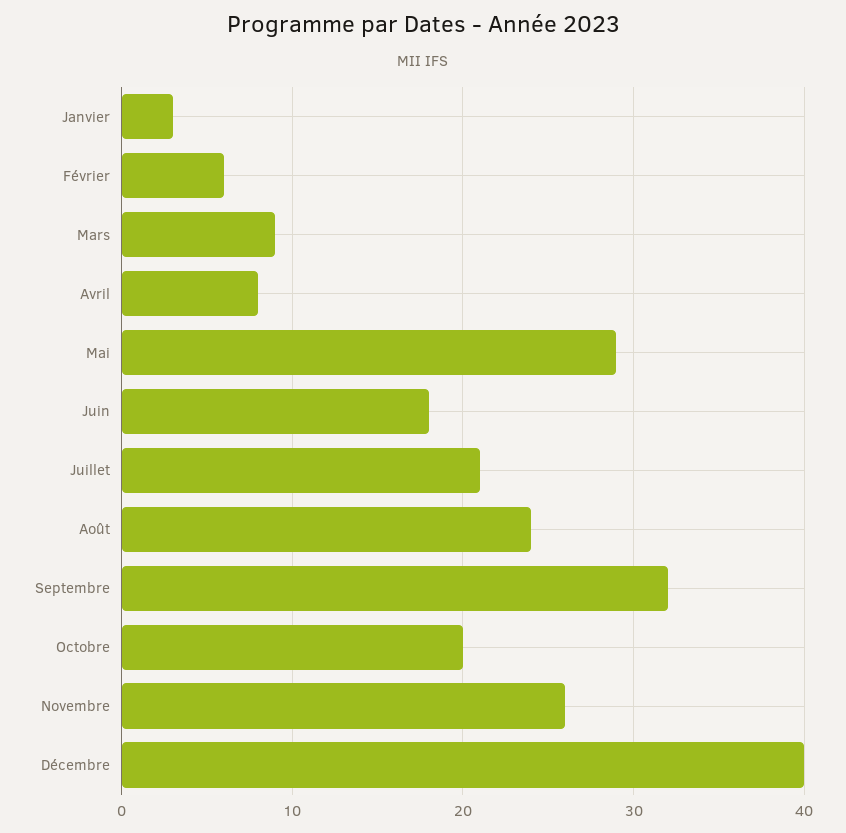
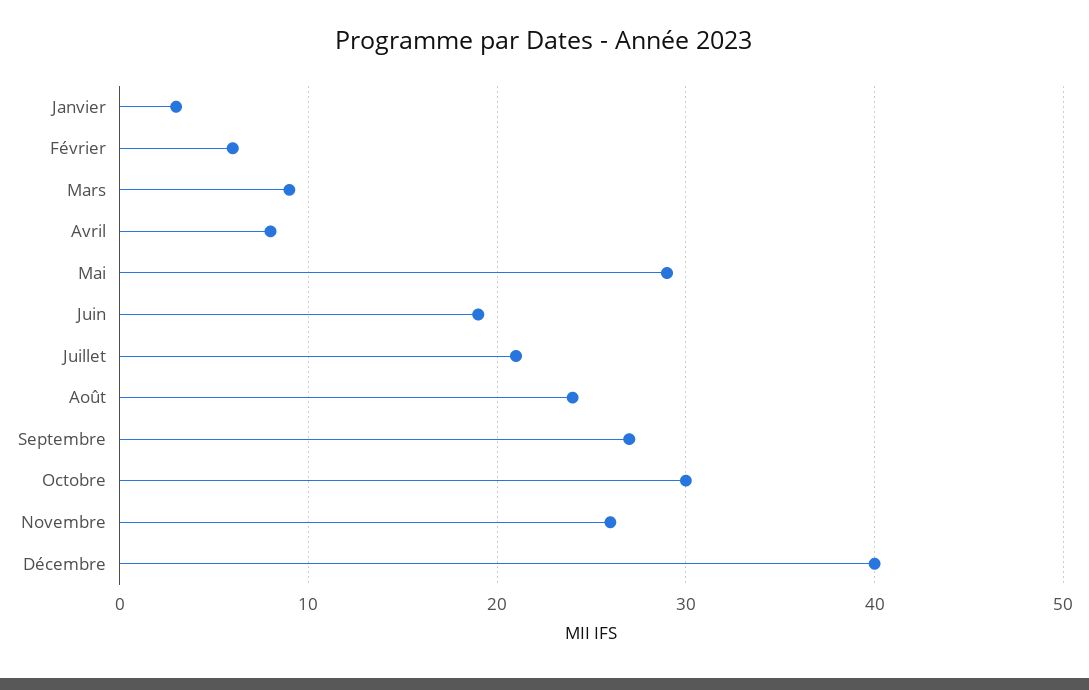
Juin: 18 -> 19
Septembre: 32 -> 27
Octobre: 20 -> 30

